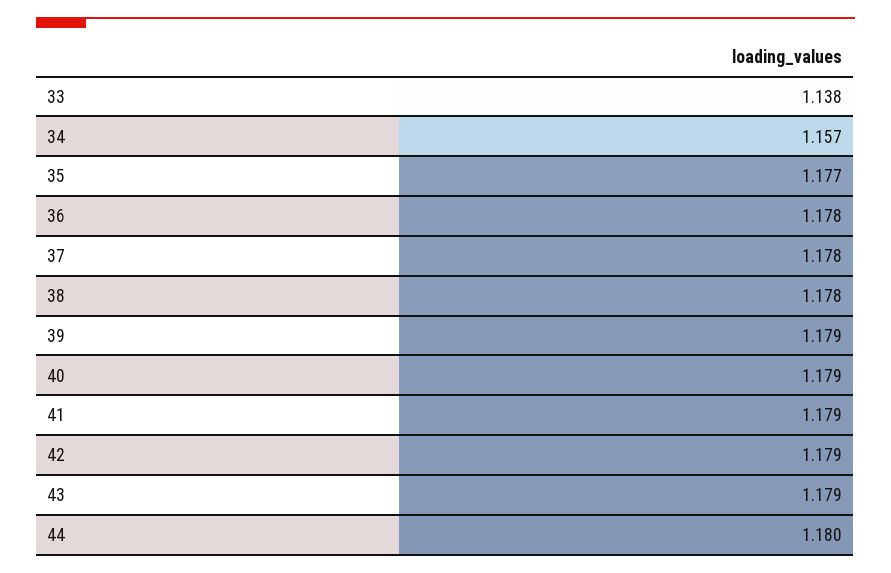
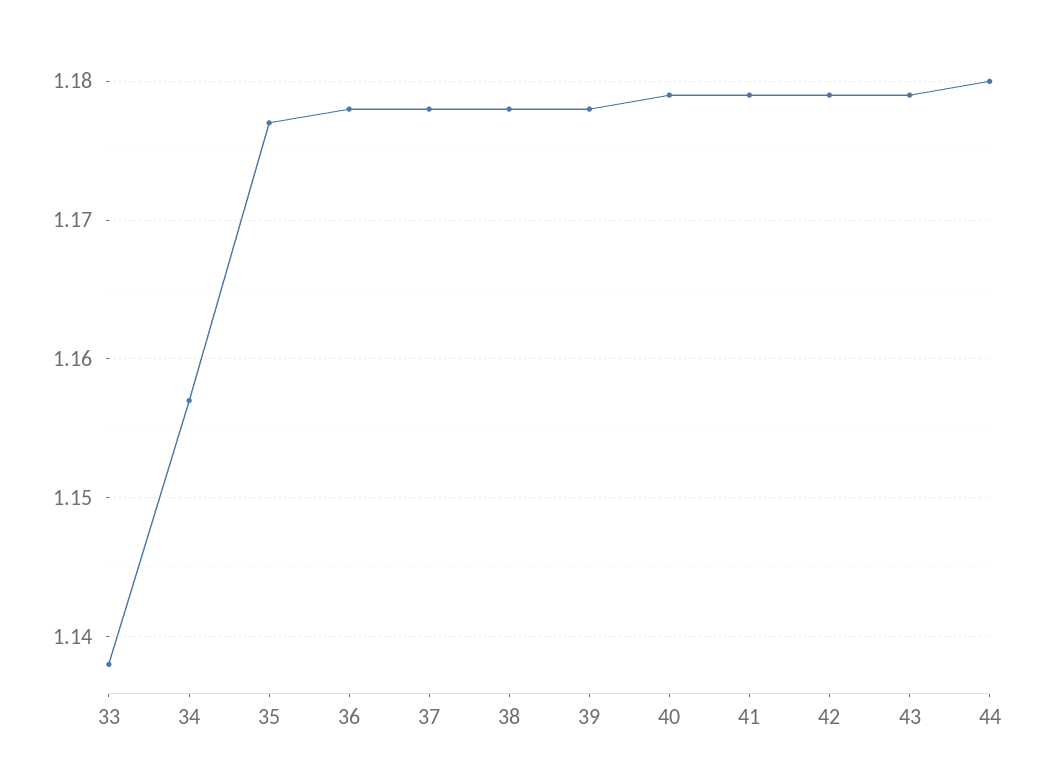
39: 1.179 -> 1.178

